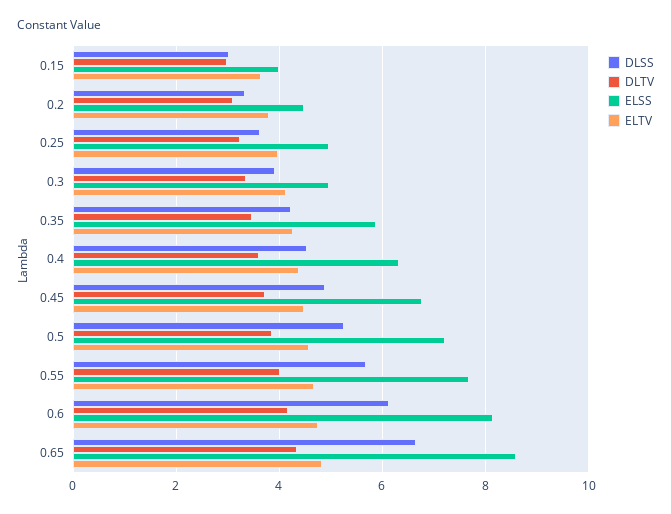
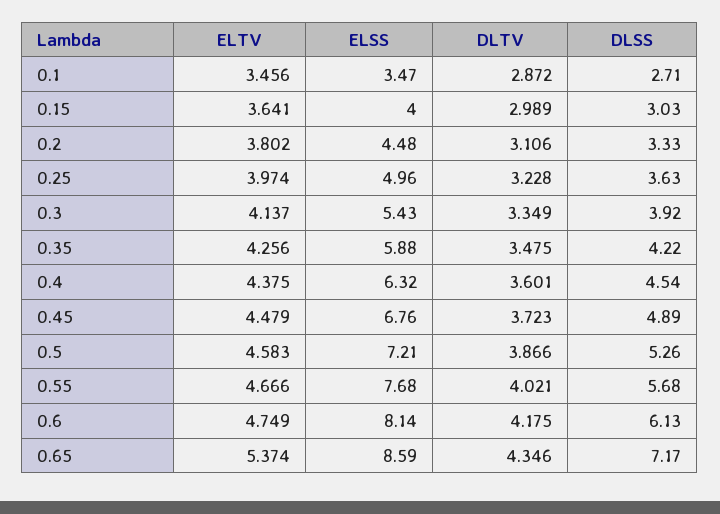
ELSS, 0.3: 5 -> 5.43
DLSS, 0.65: 6.6 -> 7.17
ELTV, 0.65: 4.8 -> 5.374
ELTV, 0.1: none -> 3.456
ELSS, 0.1: none -> 3.47
DLTV, 0.1: none -> 2.872
DLSS, 0.1: none -> 2.71

